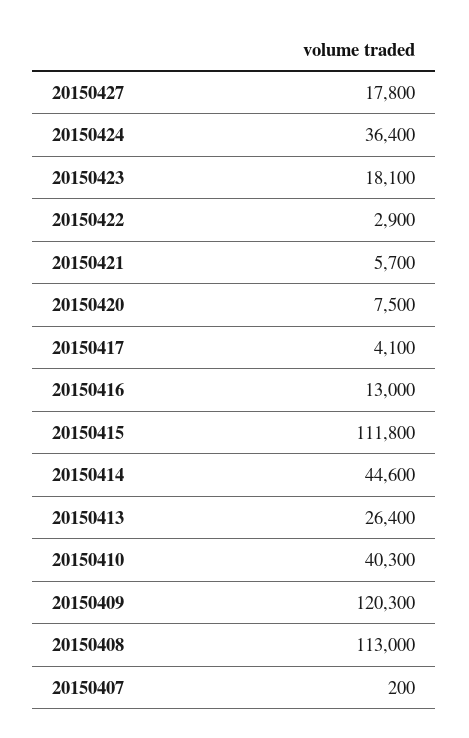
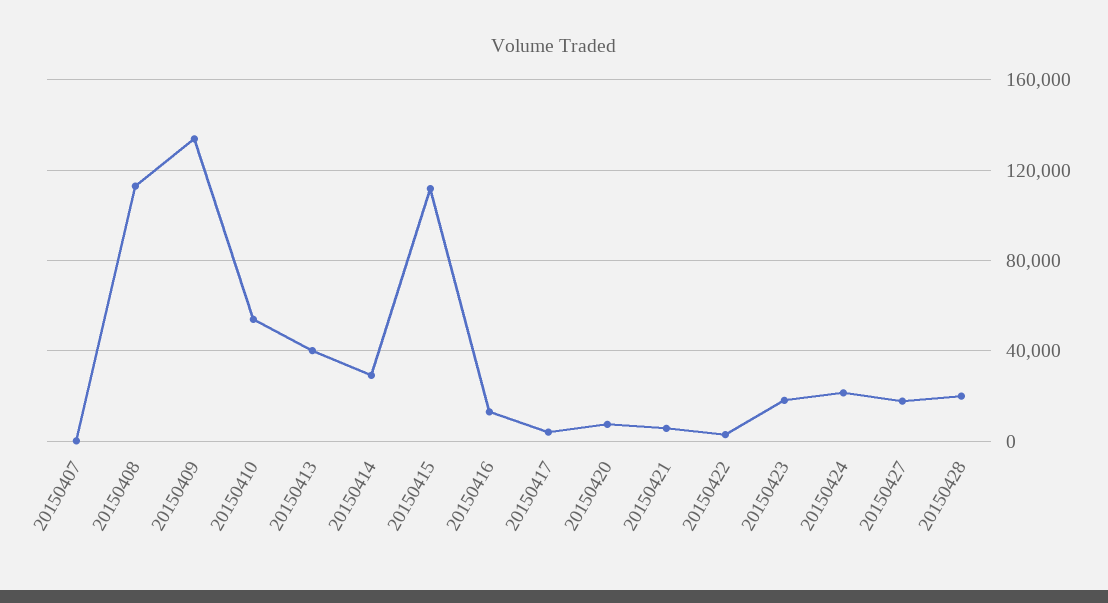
20150424: 36400 -> 20000
20150414: 44600 -> 30000
20150413: 26400 -> 40000
20150410: 40300 -> 55000
20150409: 120300 -> 135000
20150428: none -> 20000

